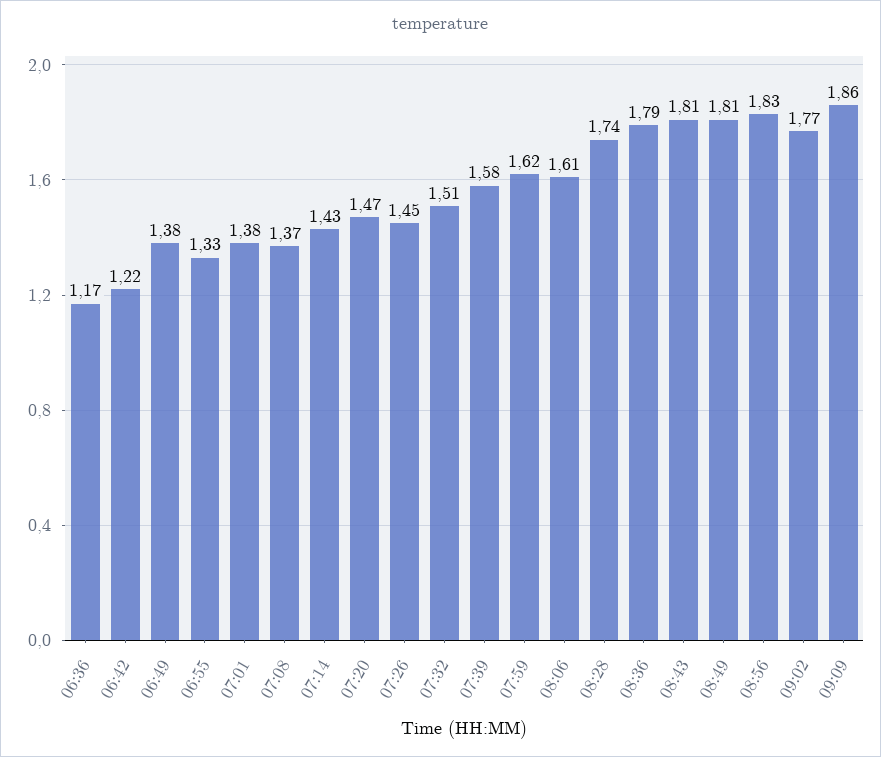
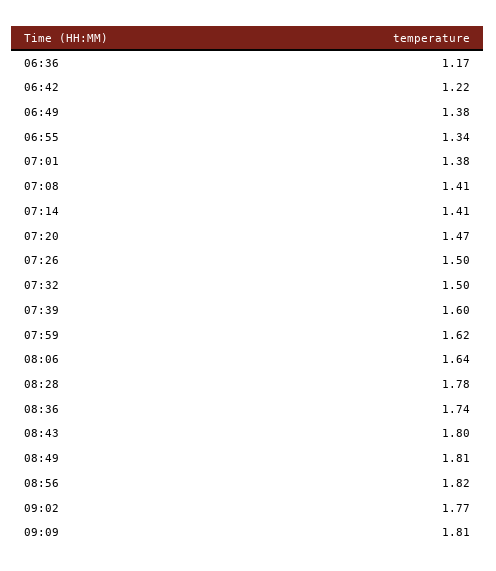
06:55: 1.33 -> 1.34
07:08: 1.37 -> 1.41
07:14: 1.43 -> 1.41
07:26: 1.45 -> 1.5
07:32: 1.51 -> 1.5
07:39: 1.58 -> 1.6
08:06: 1.61 -> 1.64
08:28: 1.74 -> 1.78
08:36: 1.79 -> 1.74
08:43: 1.81 -> 1.8
08:56: 1.83 -> 1.82
09:09: 1.86 -> 1.81

